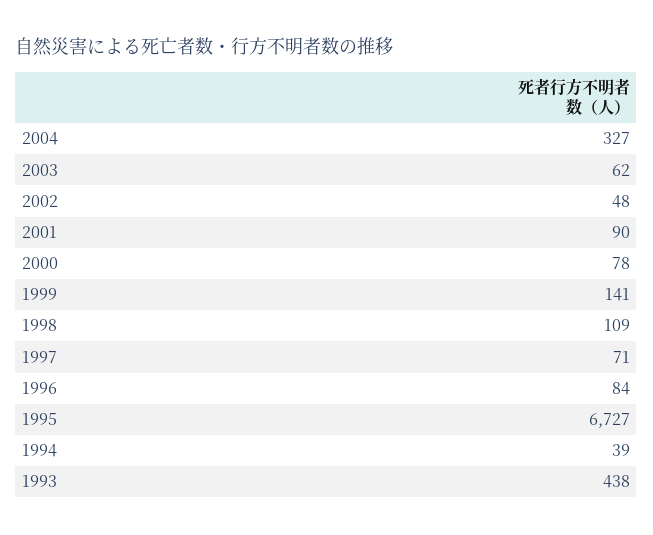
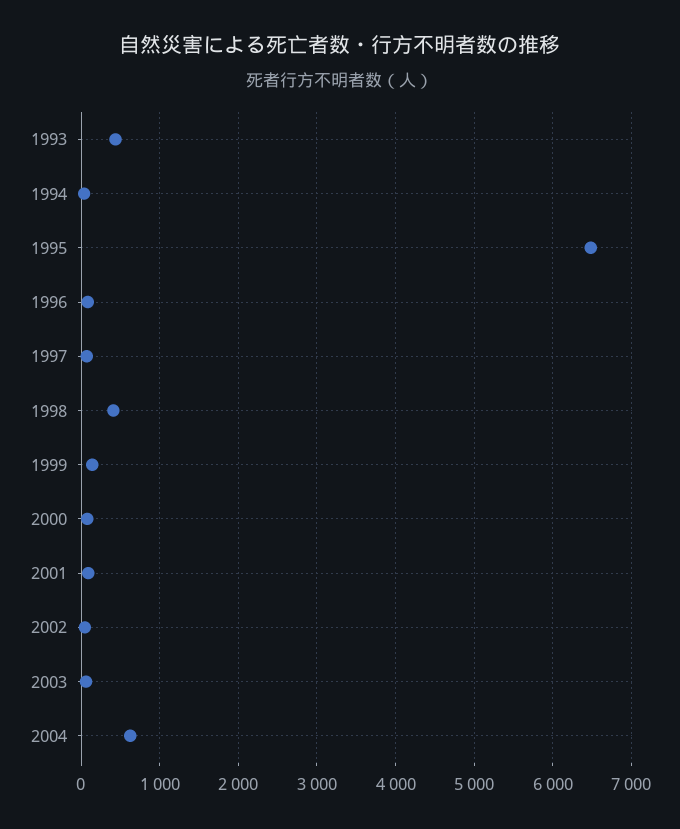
2004: 327 -> 600
1998: 109 -> 400
1995: 6727 -> 6500

